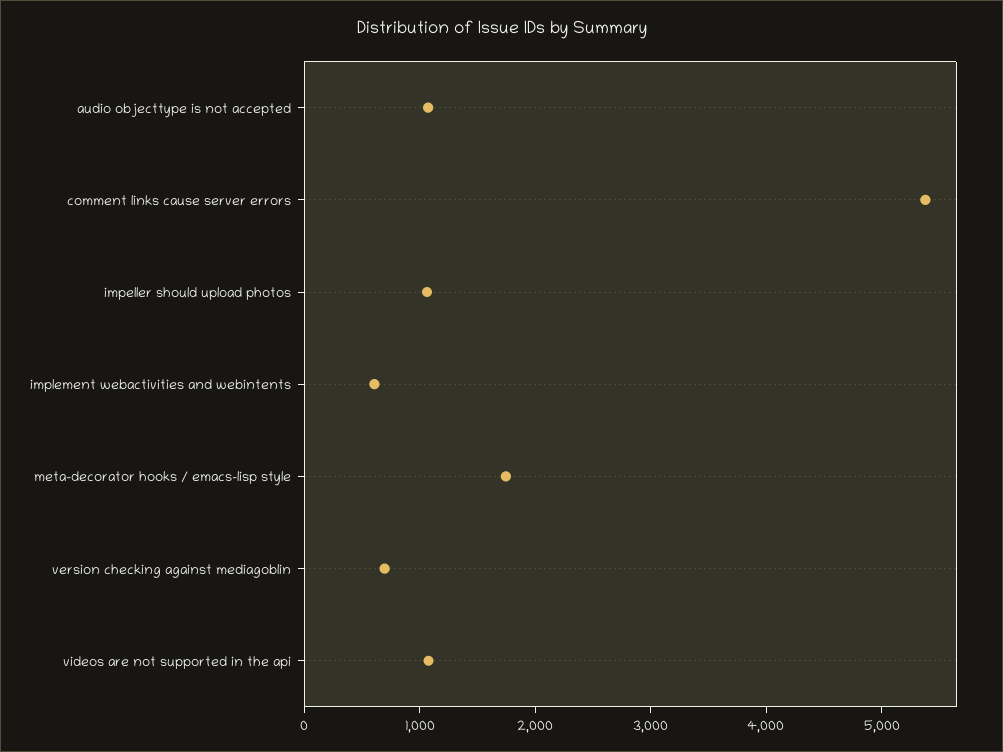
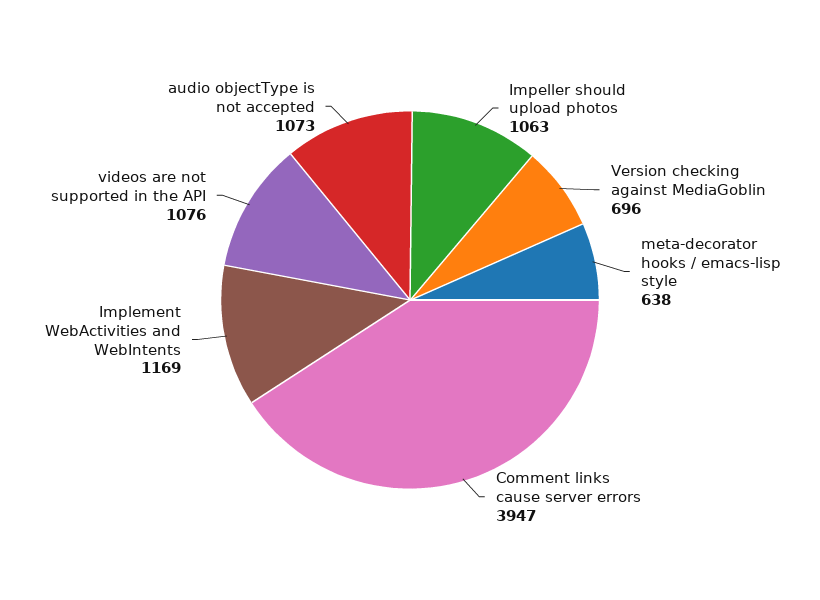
comment links cause server errors: 5400 -> 3947
implement webactivities and webintents: 600 -> 1169
meta-decorator hooks / emacs-lisp style: 1800 -> 638

